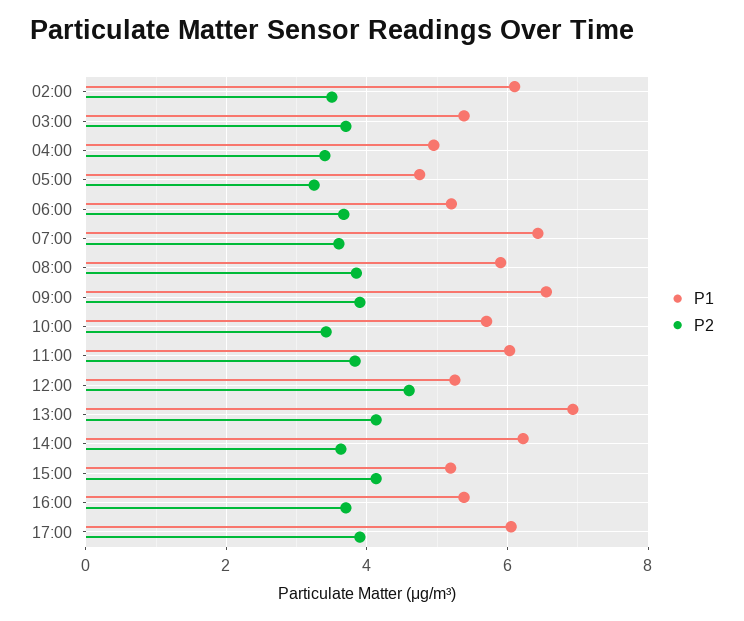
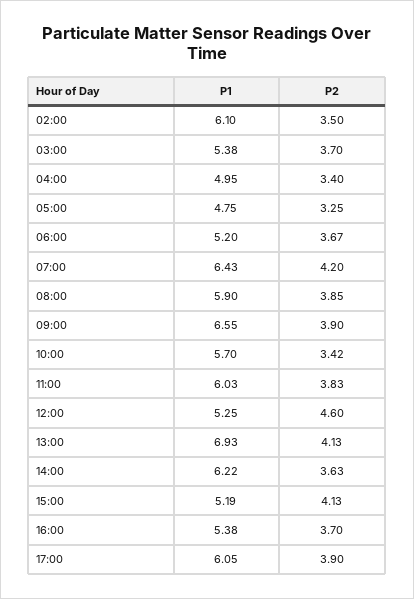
P2, 07:00: 3.6 -> 4.2

